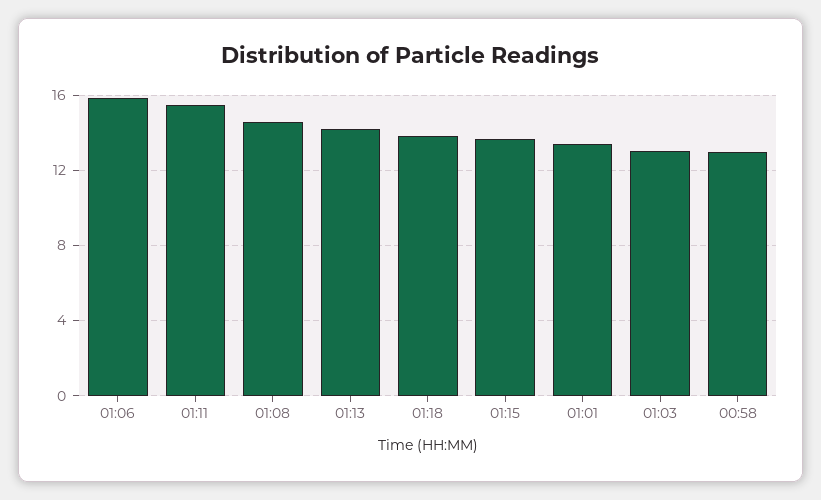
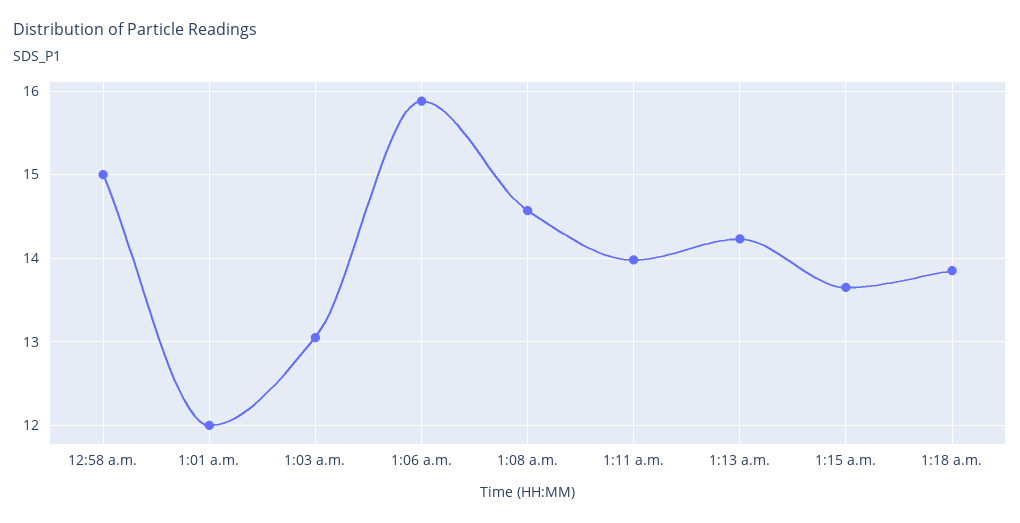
01:11: 15.5 -> 14
01:01: 13.5 -> 12
00:58: 13 -> 15

